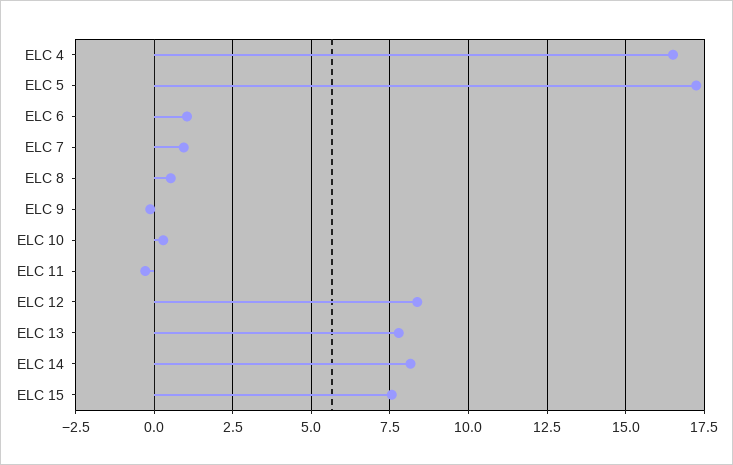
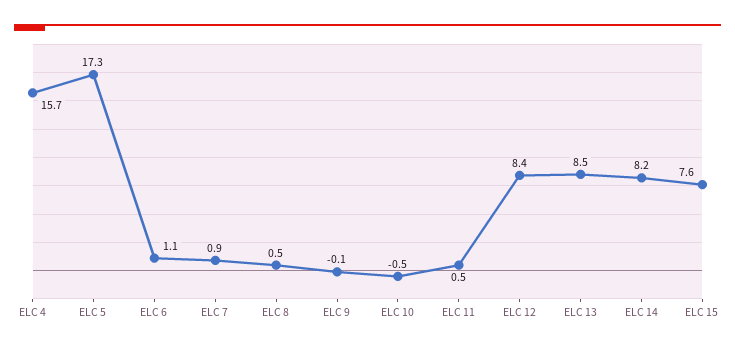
ELC 4: 16.5 -> 15.7
ELC 10: 0.25 -> -0.5
ELC 11: -0.25 -> 0.5
ELC 13: 7.75 -> 8.5

